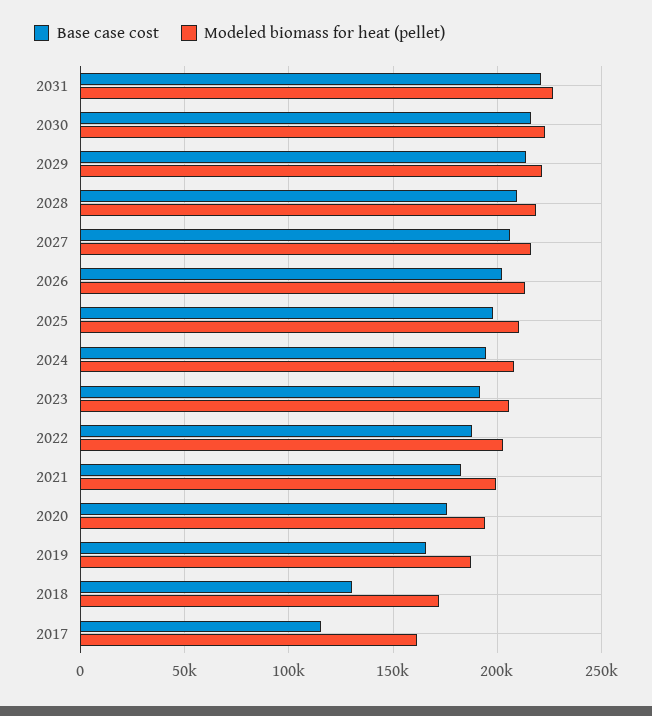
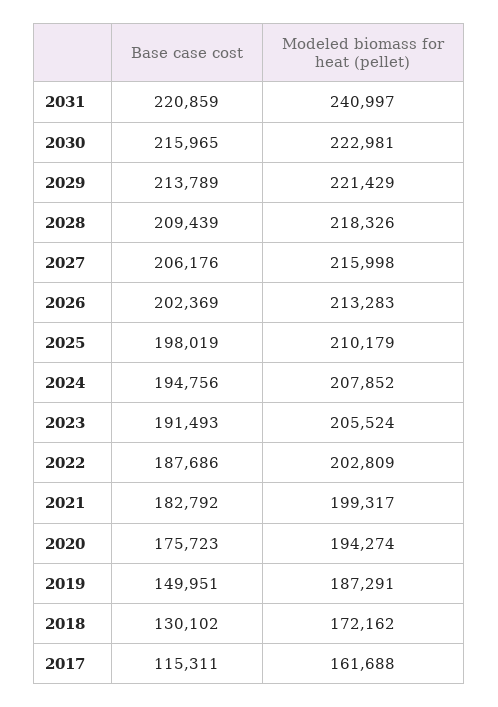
Modeled biomass for heat (pellet), 2031: 225000 -> 240997
Base case cost, 2019: 165000 -> 149951

